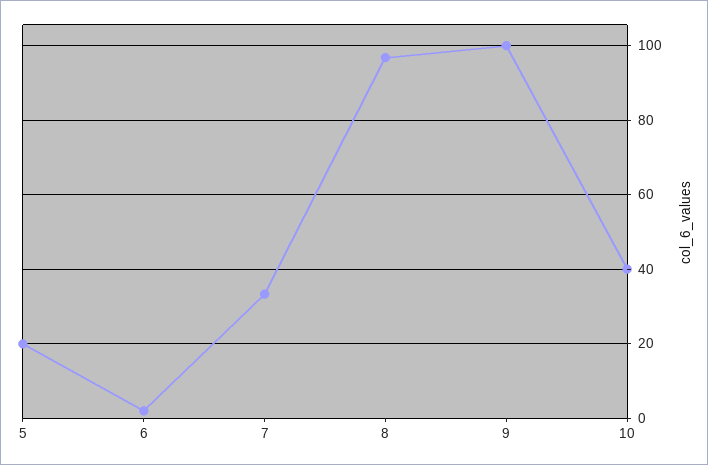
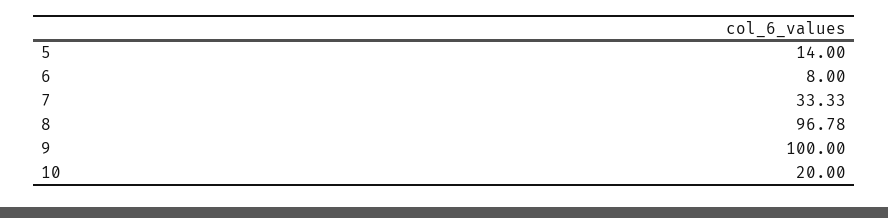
5: 20 -> 14
6: 2 -> 8
10: 40 -> 20

